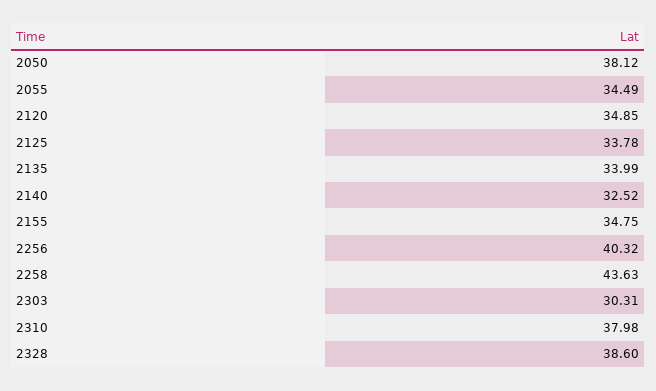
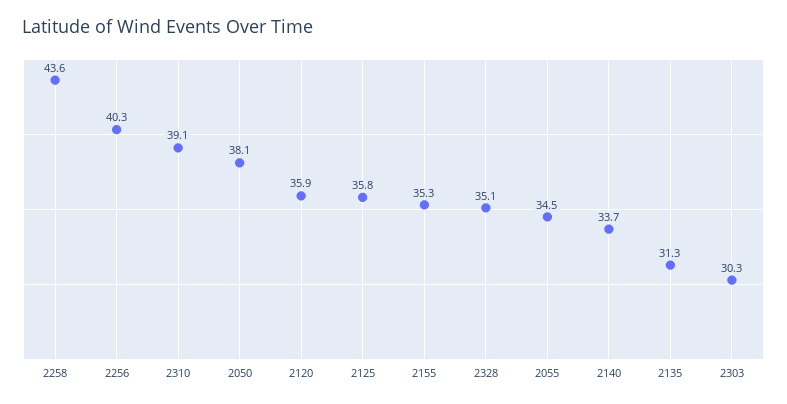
2120: 34.85 -> 35.9
2125: 33.78 -> 35.8
2135: 33.99 -> 31.3
2140: 32.52 -> 33.7
2155: 34.75 -> 35.3
2310: 37.98 -> 39.1
2328: 38.6 -> 35.1

